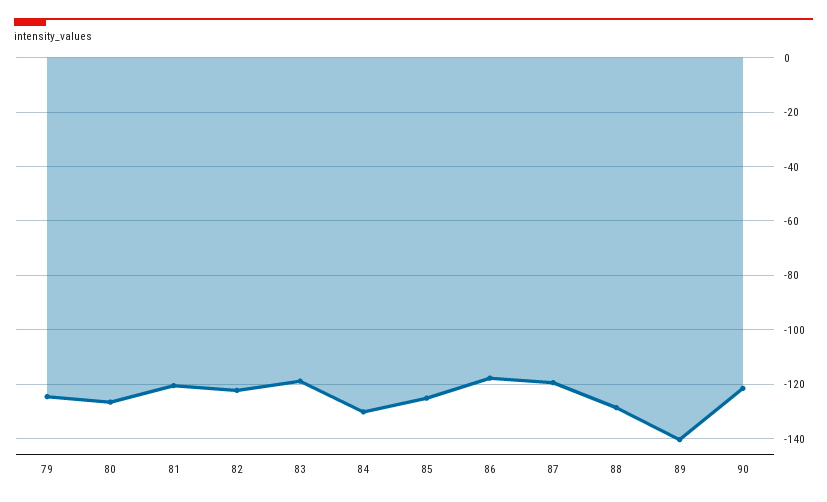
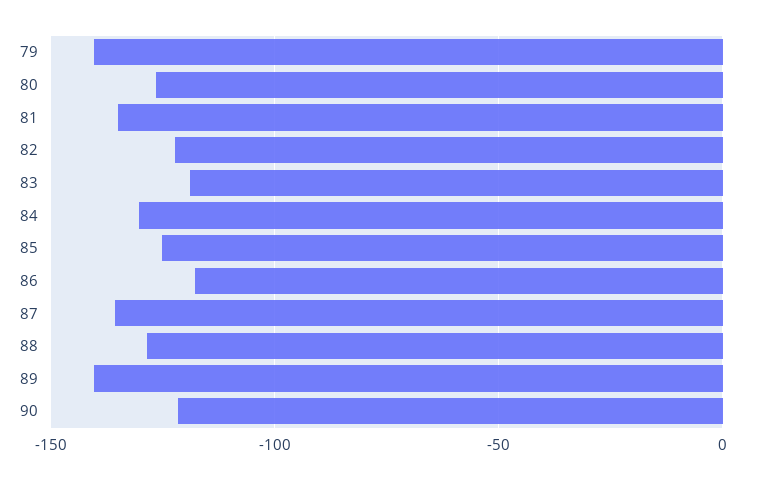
79: -125 -> -140
81: -120 -> -135
87: -120 -> -135

